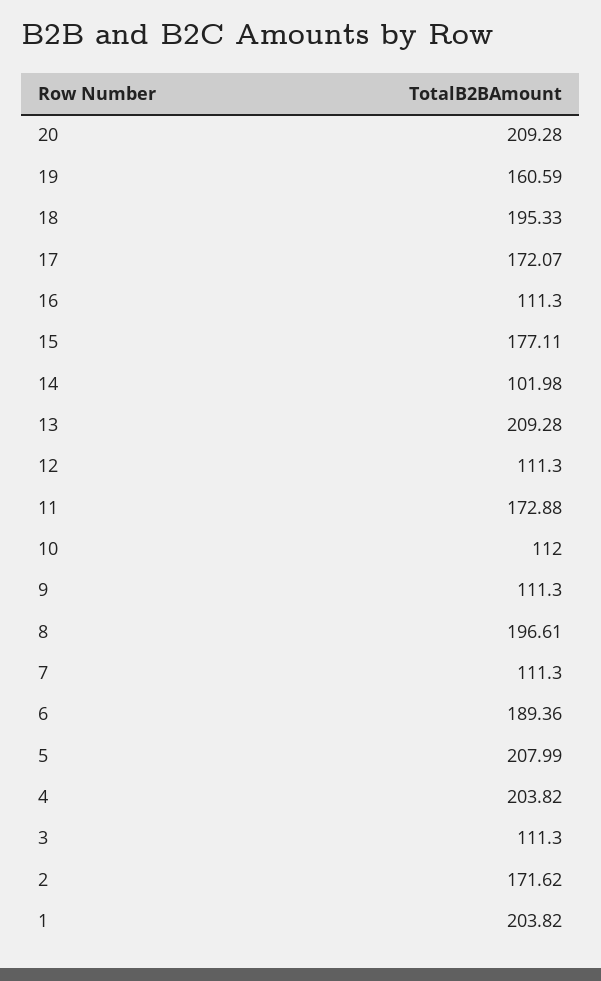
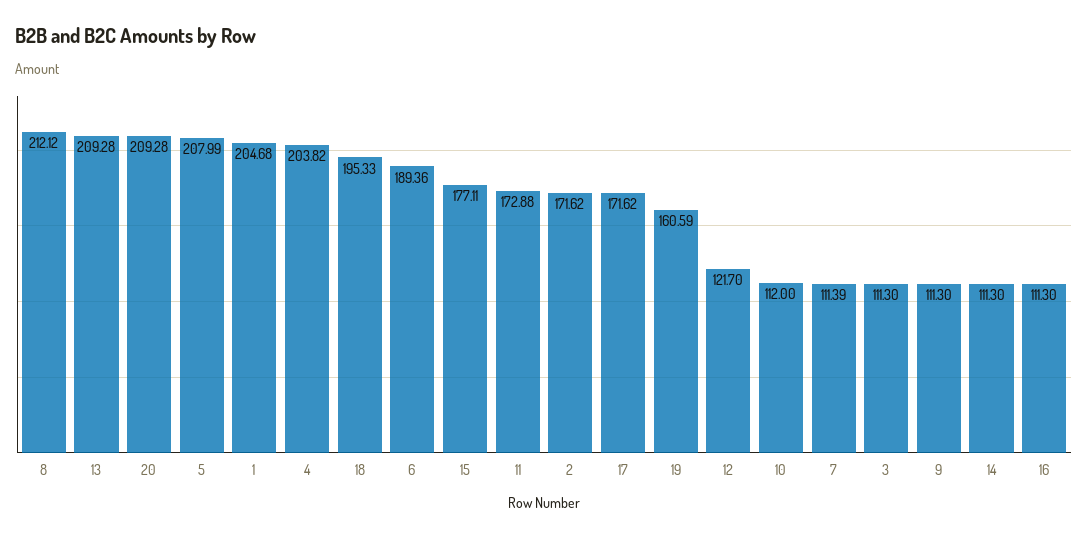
17: 172.07 -> 171.62
14: 101.98 -> 111.3
12: 111.3 -> 121.7
8: 196.61 -> 212.12
7: 111.3 -> 111.39
1: 203.82 -> 204.68

